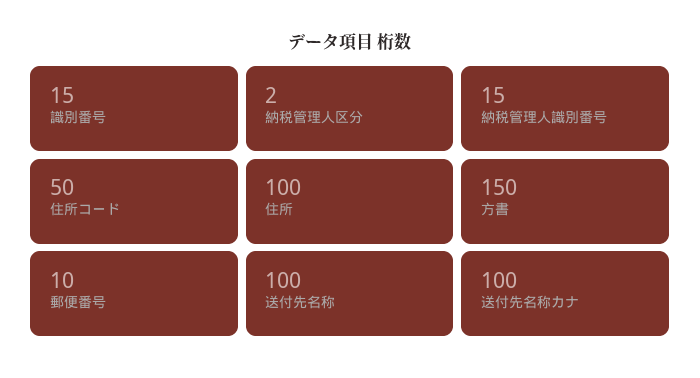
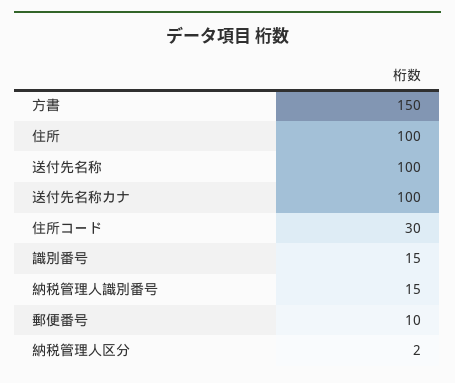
住所コード: 50 -> 30

